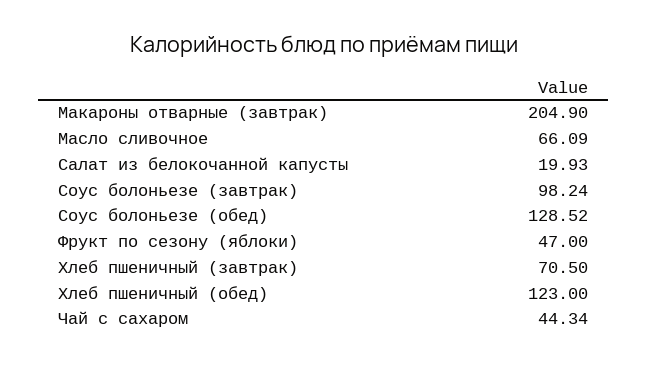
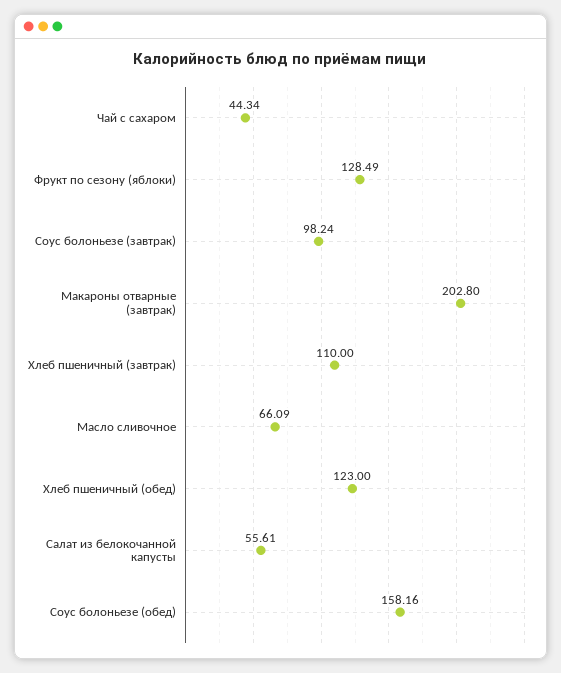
Макароны отварные (завтрак): 204.9 -> 202.8
Салат из белокочанной капусты: 19.93 -> 55.61
Соус болоньезе (обед): 128.52 -> 158.16
Фрукт по сезону (яблоки): 47 -> 128.49
Хлеб пшеничный (завтрак): 70.5 -> 110

